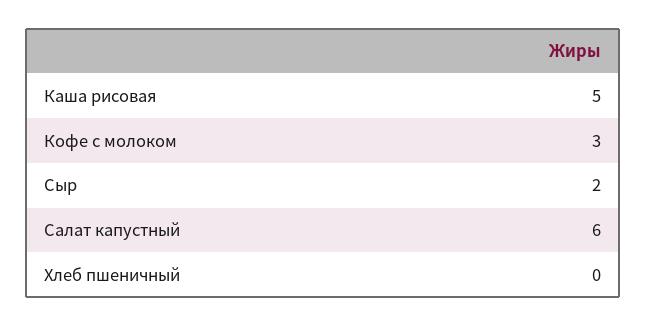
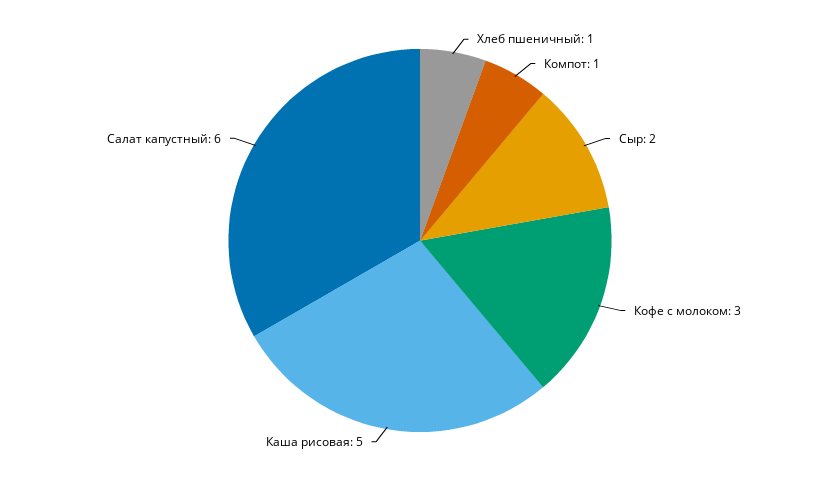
Хлеб пшеничный: 0 -> 1
Компот: none -> 1

